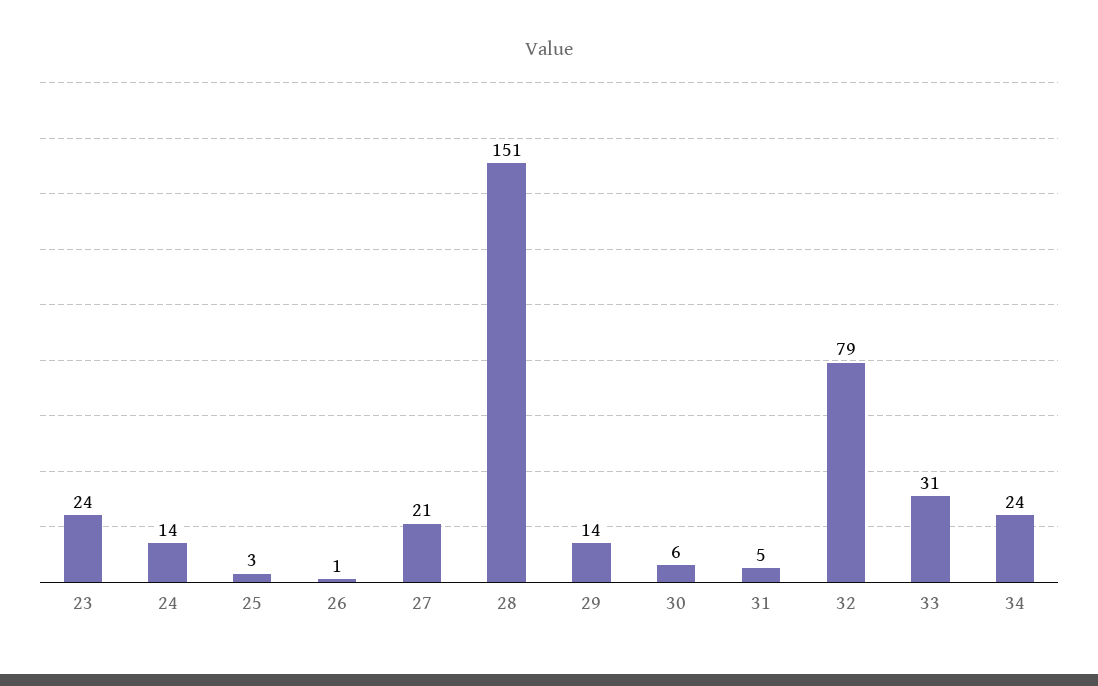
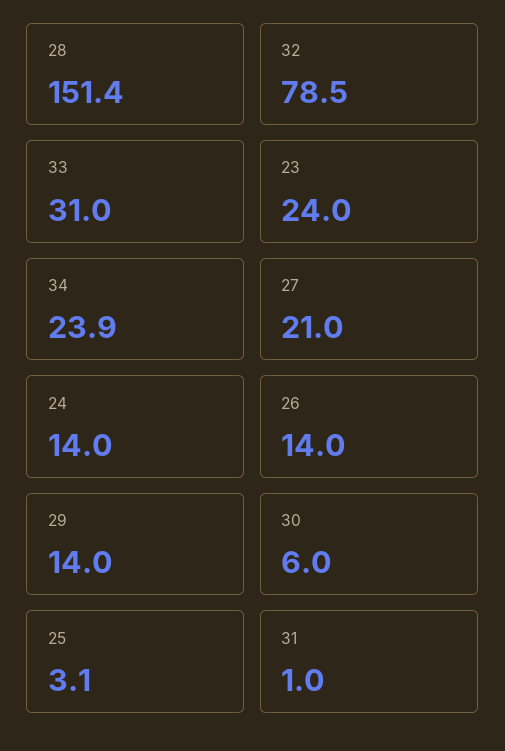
26: 1 -> 14
31: 5 -> 1

